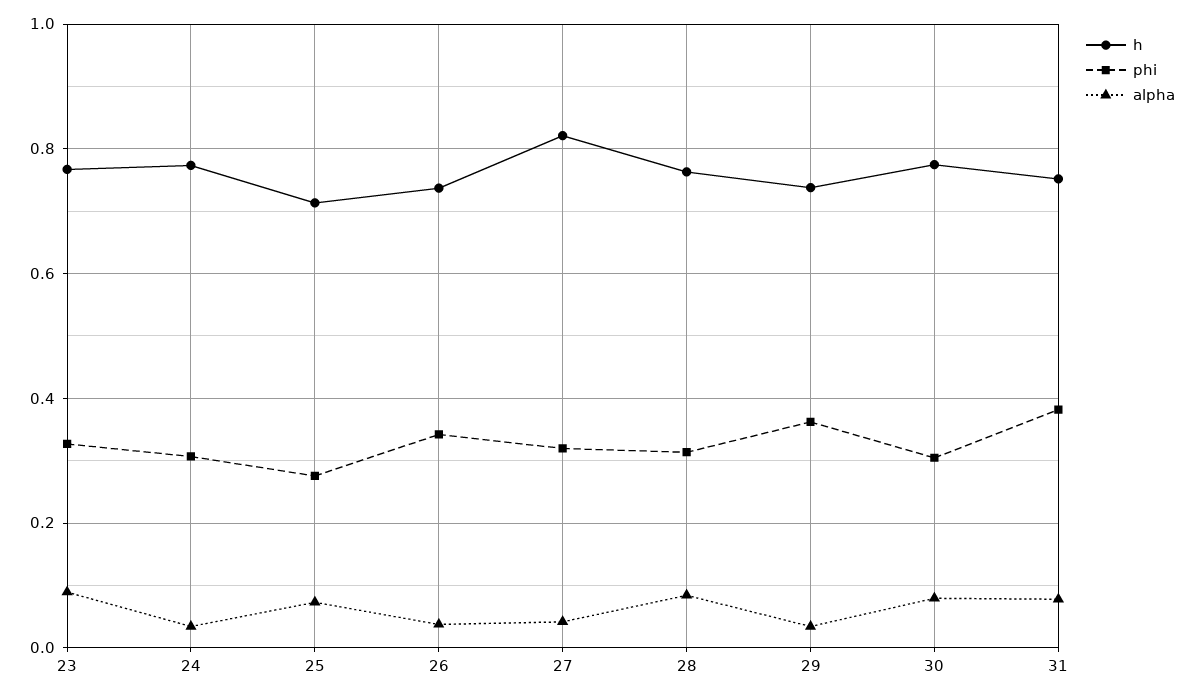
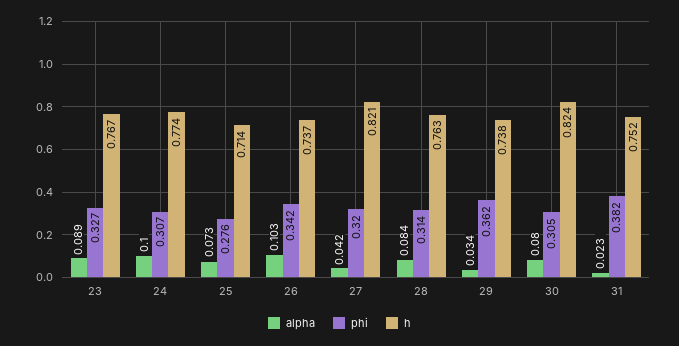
alpha, 24: 0.04 -> 0.1
alpha, 26: 0.04 -> 0.103
h, 30: 0.78 -> 0.824
alpha, 31: 0.08 -> 0.023

